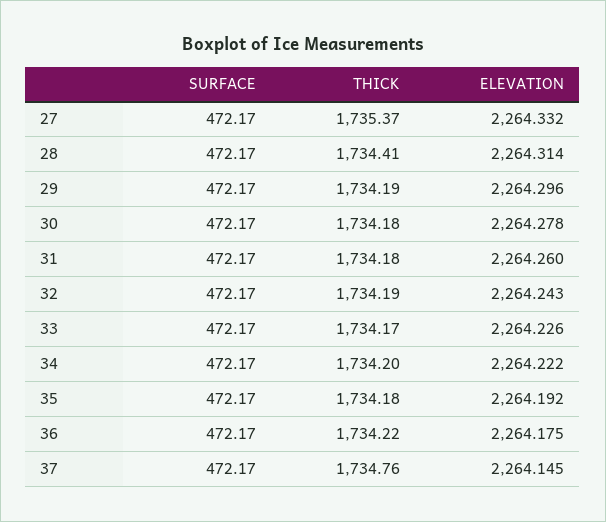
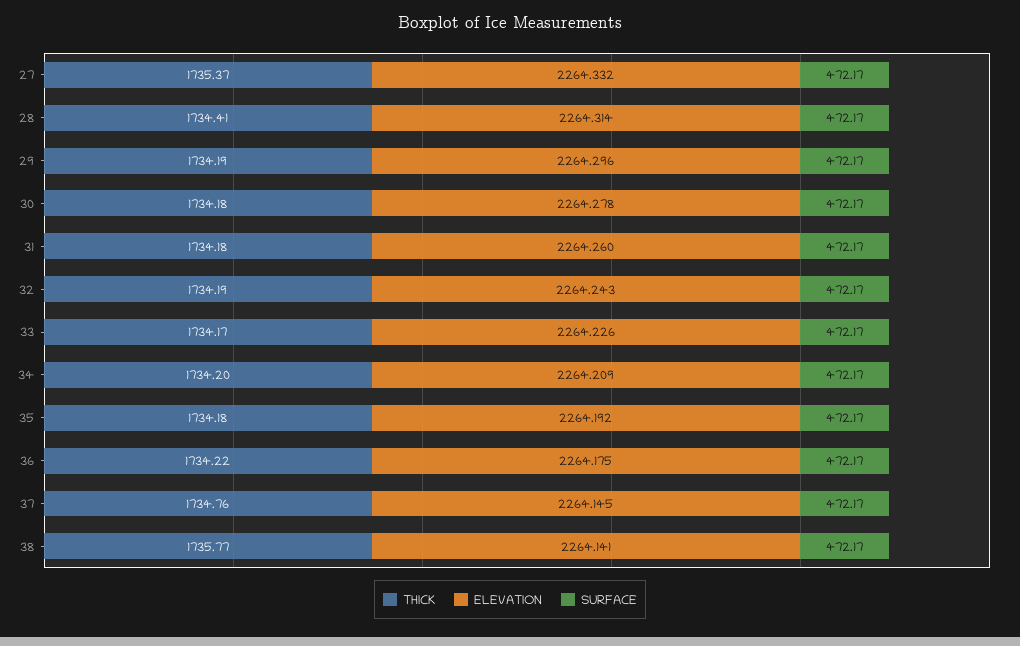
ELEVATION, 34: 2264.222 -> 2264.209
THICK, 38: none -> 1735.77
ELEVATION, 38: none -> 2264.141
SURFACE, 38: none -> 472.17

